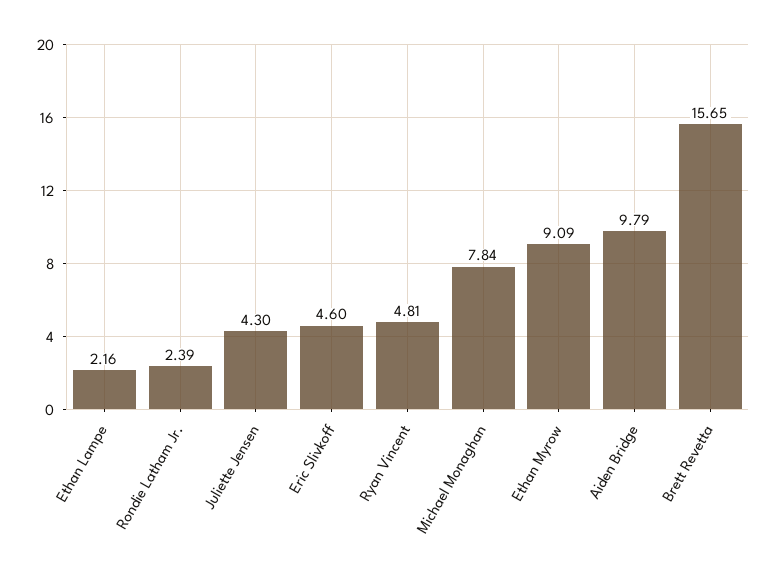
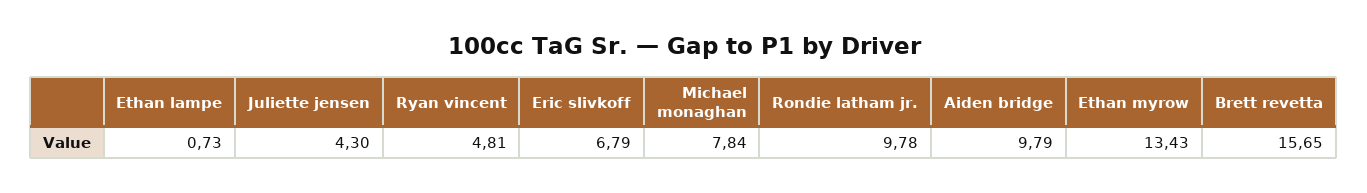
Ethan Lampe: 2.16 -> 0.73
Rondie Latham Jr.: 2.39 -> 9.78
Eric Slivkoff: 4.6 -> 6.79
Ethan Myrow: 9.09 -> 13.43

